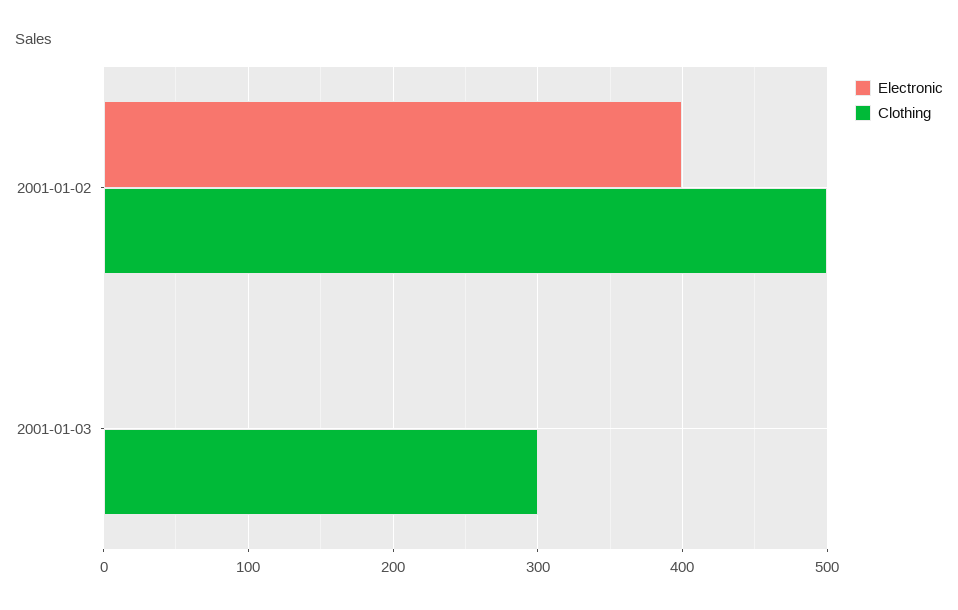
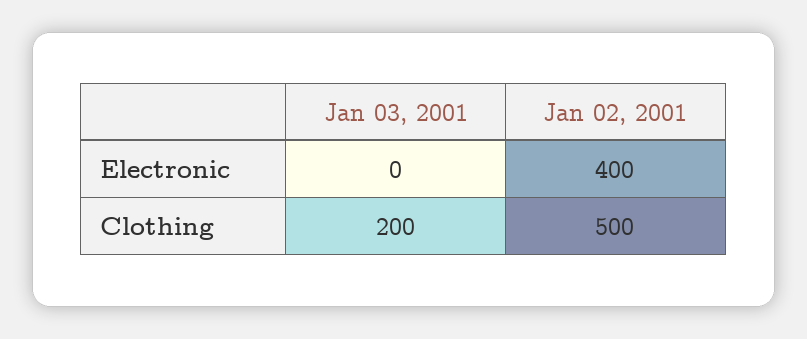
Clothing, 2001-01-03: 300 -> 200

